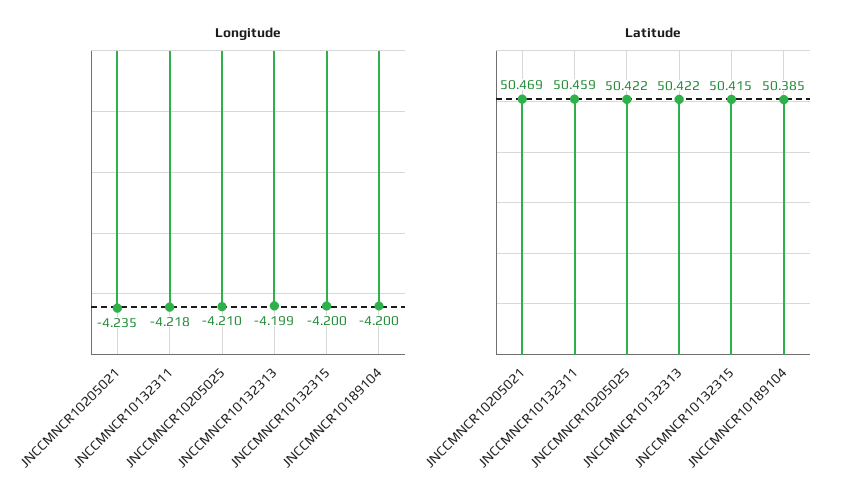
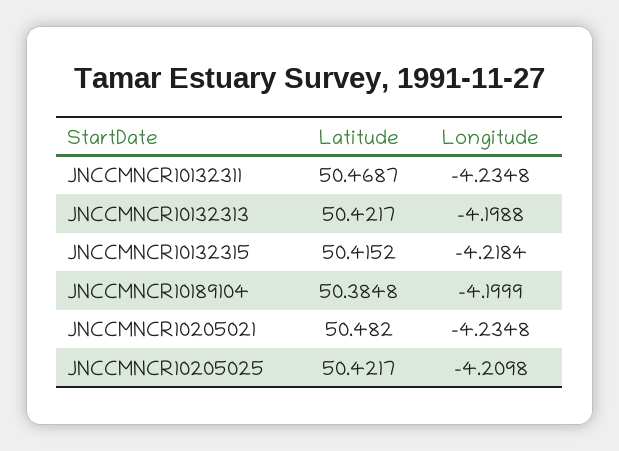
Longitude, JNCCMNCR10132311: -4.218 -> -4.2348
Longitude, JNCCMNCR10132315: -4.2 -> -4.2184
Latitude, JNCCMNCR10205021: 50.469 -> 50.482
Latitude, JNCCMNCR10132311: 50.459 -> 50.4687

